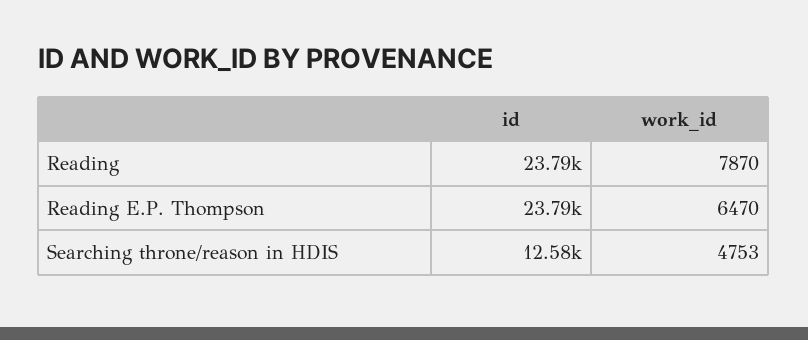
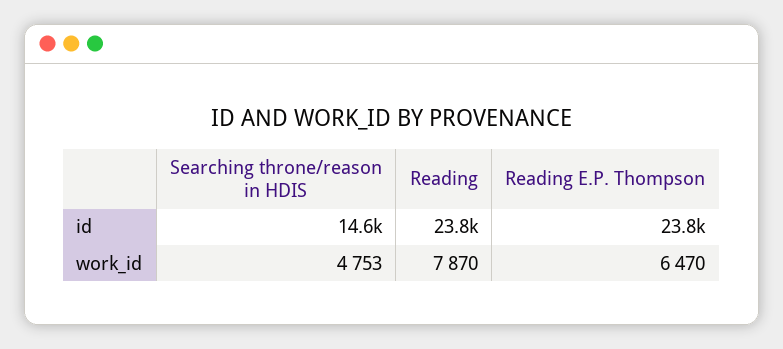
id, Searching throne/reason in HDIS: 12580 -> 14600

